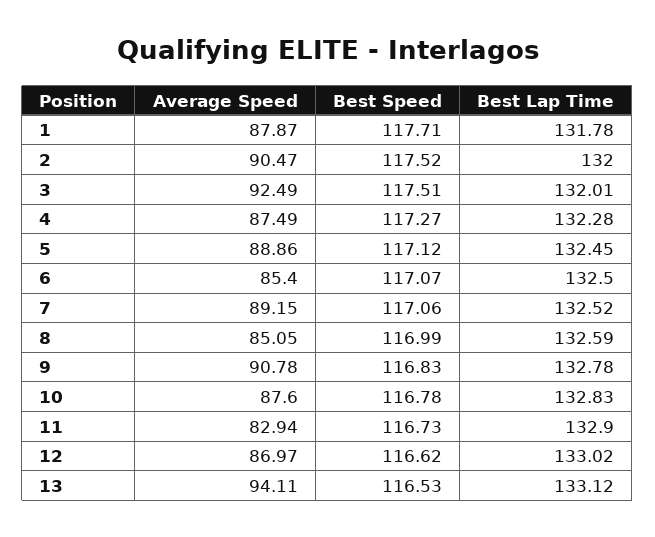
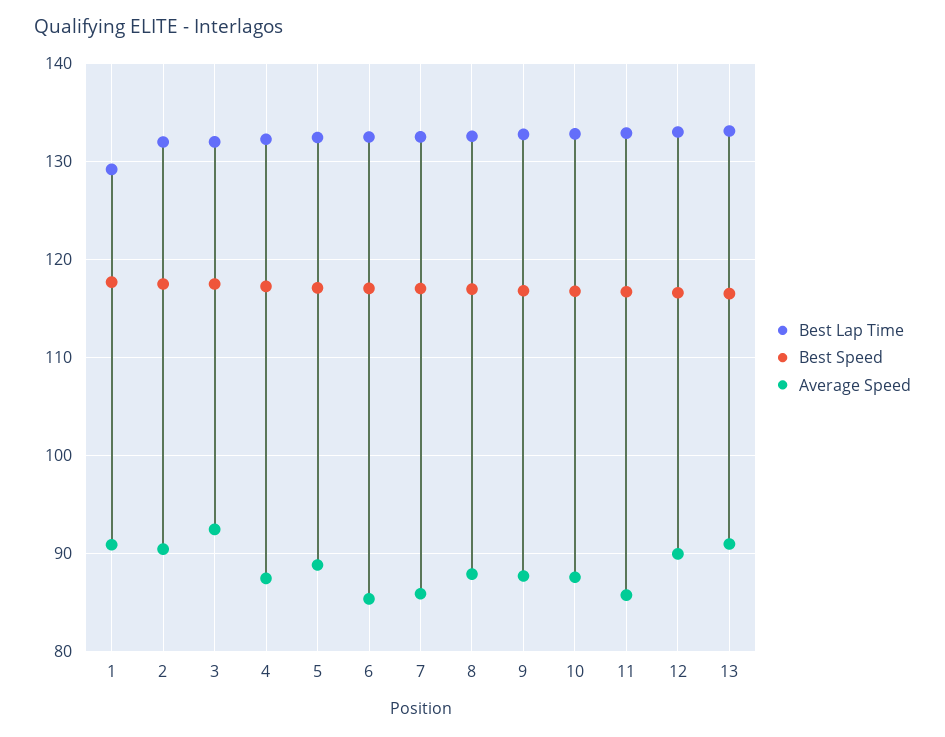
Average Speed, 1: 87.87 -> 91
Best Lap Time, 1: 131.78 -> 129
Average Speed, 7: 89.15 -> 86
Average Speed, 8: 85.05 -> 88
Average Speed, 9: 90.78 -> 88
Average Speed, 11: 82.94 -> 86
Average Speed, 12: 86.97 -> 90
Average Speed, 13: 94.11 -> 91

